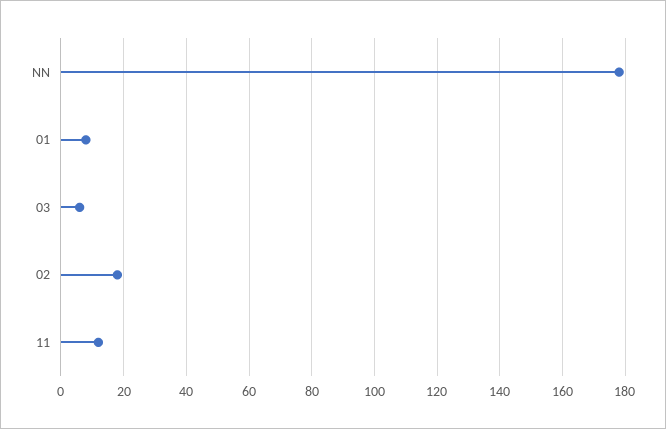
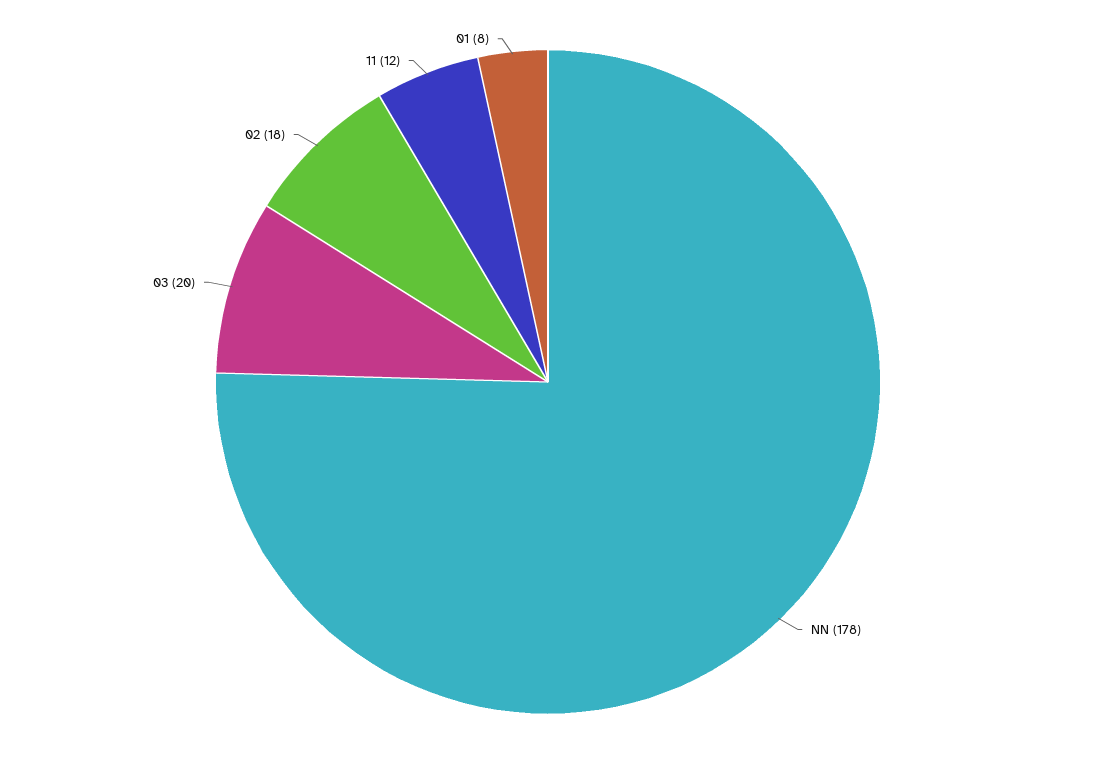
03: 5 -> 20

